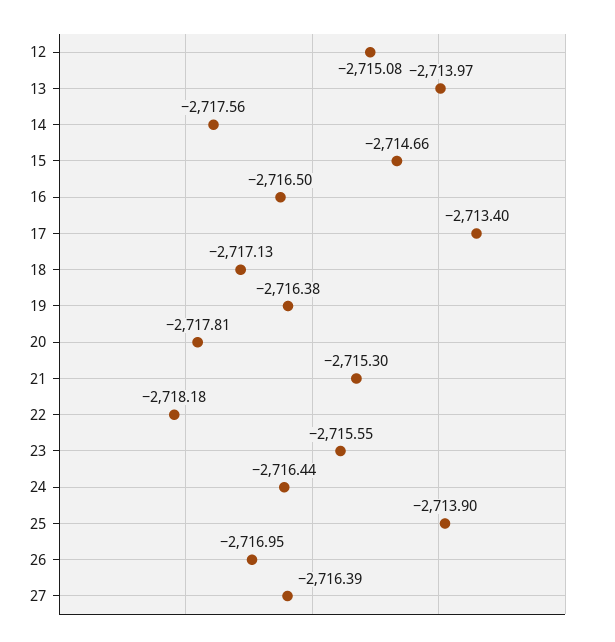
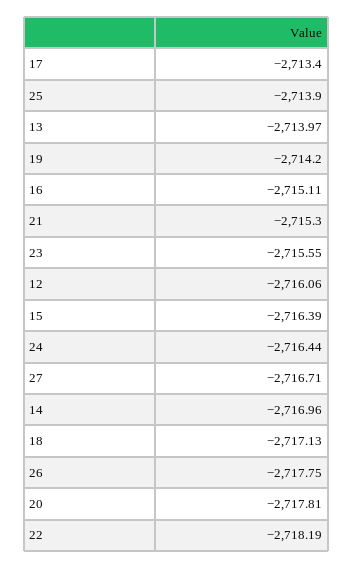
12: -2715.08 -> -2716.06
14: -2717.56 -> -2716.96
15: -2714.66 -> -2716.39
16: -2716.5 -> -2715.11
19: -2716.38 -> -2714.2
22: -2718.18 -> -2718.19
26: -2716.95 -> -2717.75
27: -2716.39 -> -2716.71

